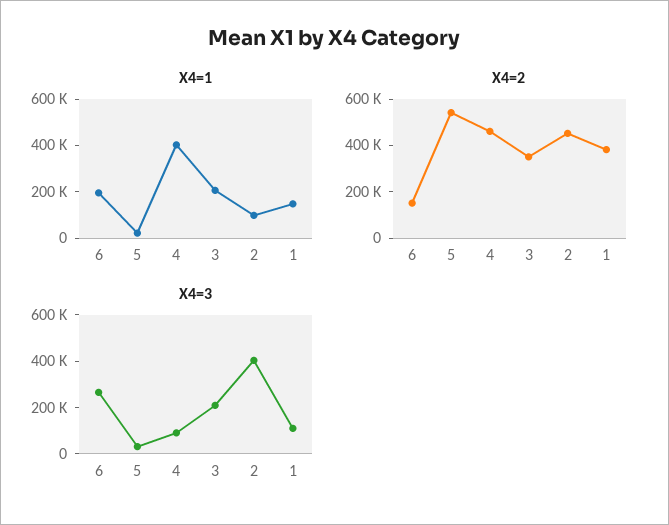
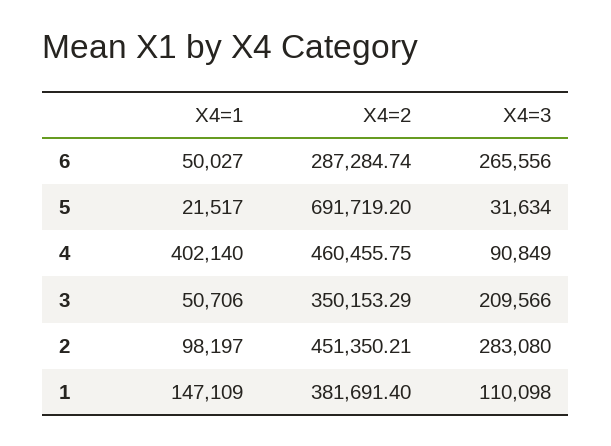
X4=1, 6: 200000 -> 50027
X4=1, 3: 200000 -> 50706
X4=2, 6: 150000 -> 287284.74
X4=2, 5: 550000 -> 691719.2
X4=3, 2: 400000 -> 283080

